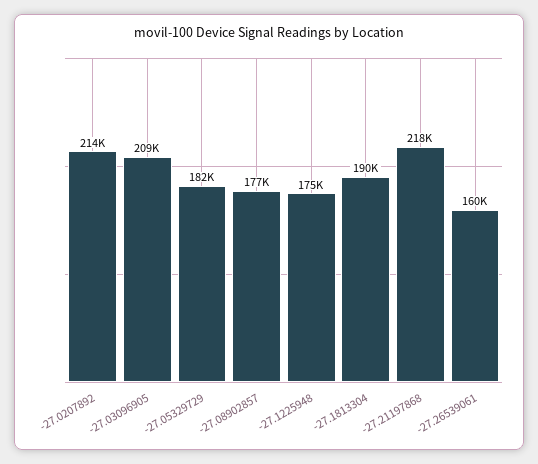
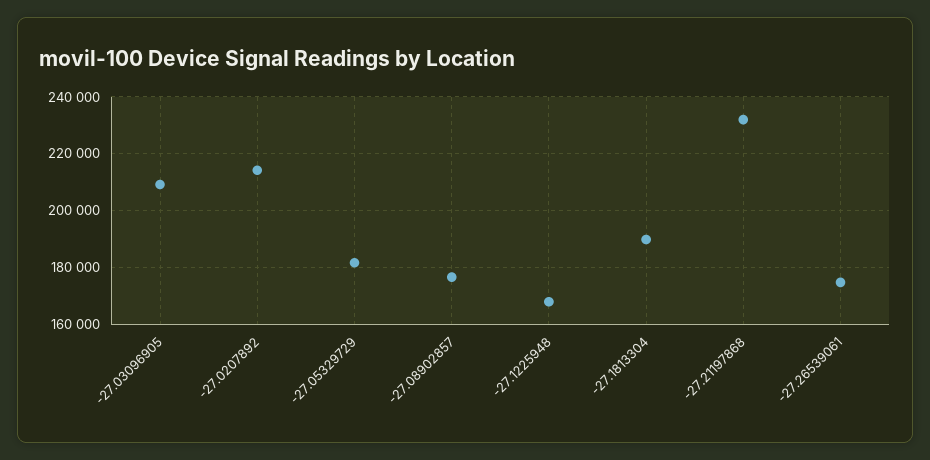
-27.1225948: 175000 -> 167500
-27.21197868: 218000 -> 232500
-27.26539061: 160000 -> 175000

